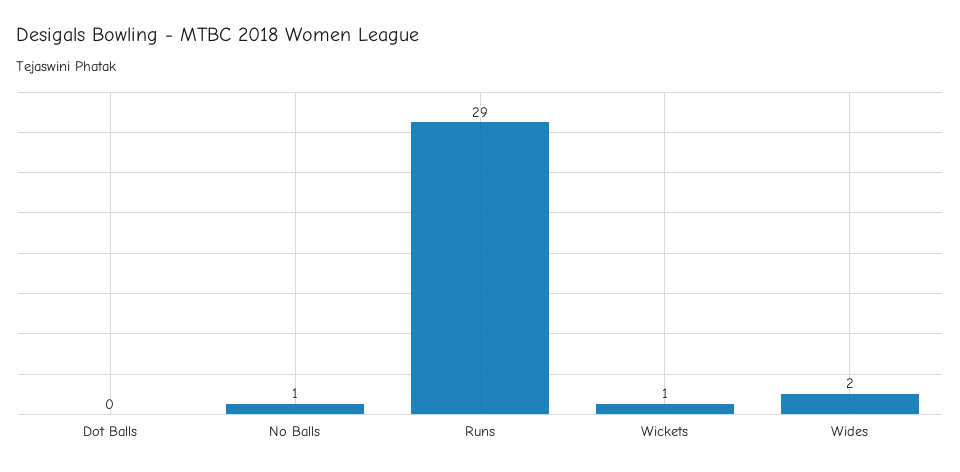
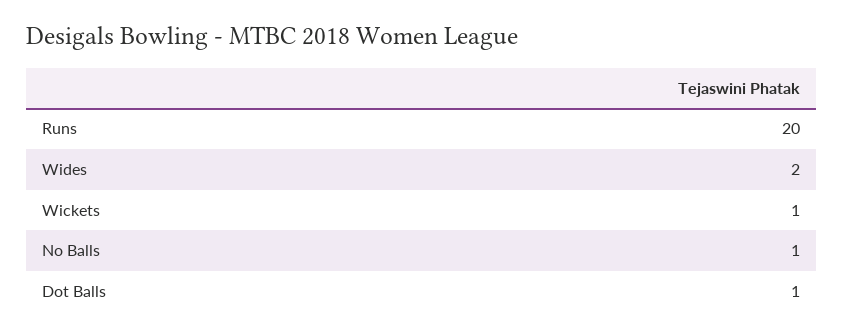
Dot Balls: 0 -> 1
Runs: 29 -> 20

